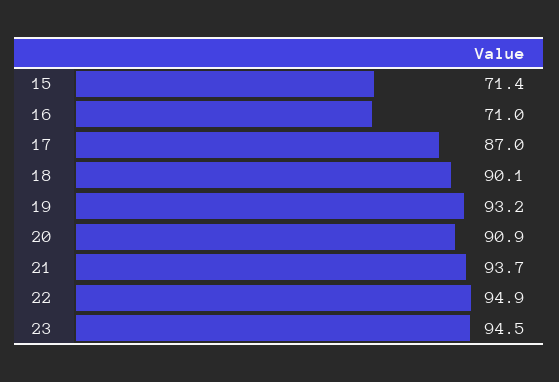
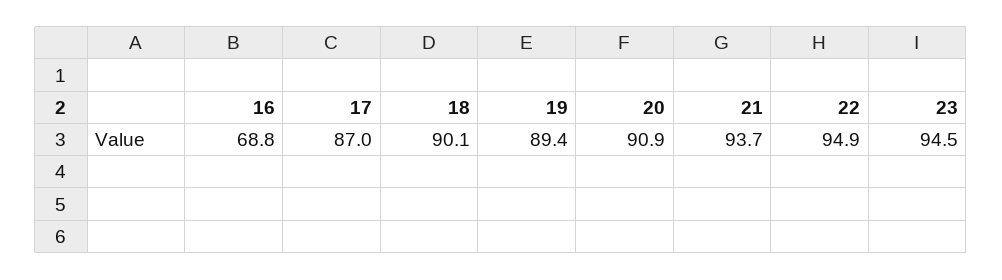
15: 71.4 -> none
16: 71 -> 68.8
19: 93.2 -> 89.4

